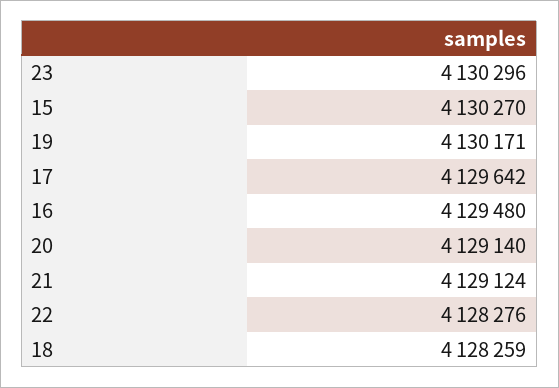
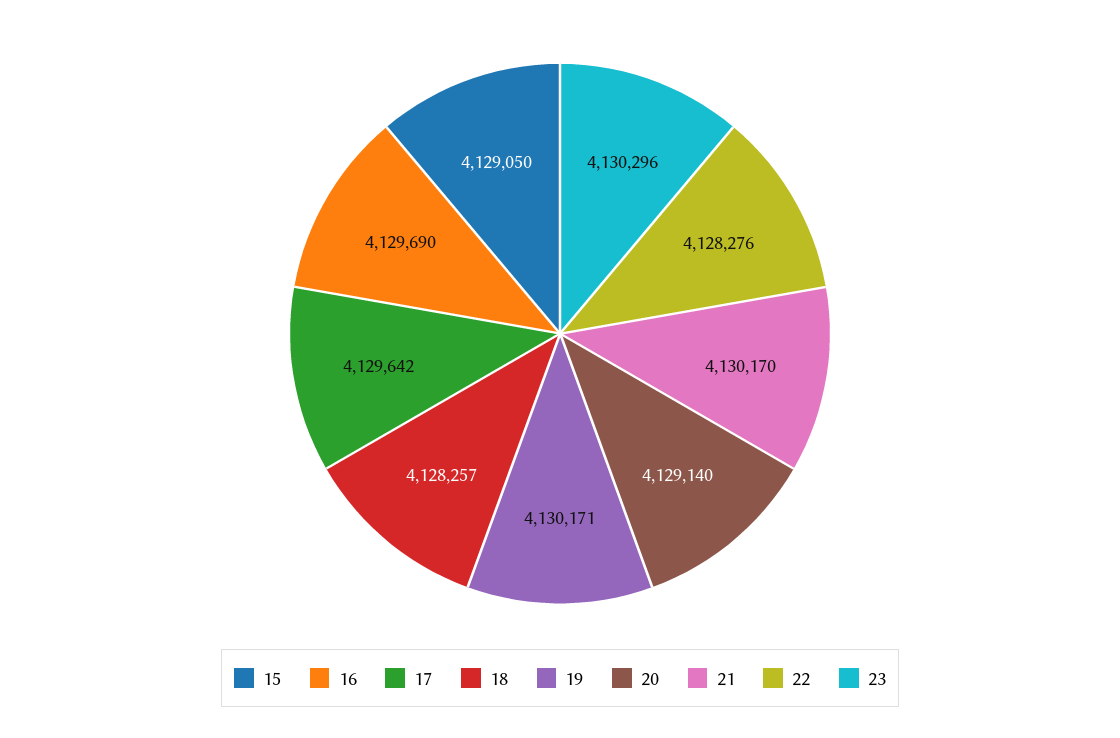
15: 4130270 -> 4129050
16: 4129480 -> 4129690
21: 4129124 -> 4130170
18: 4128259 -> 4128257

